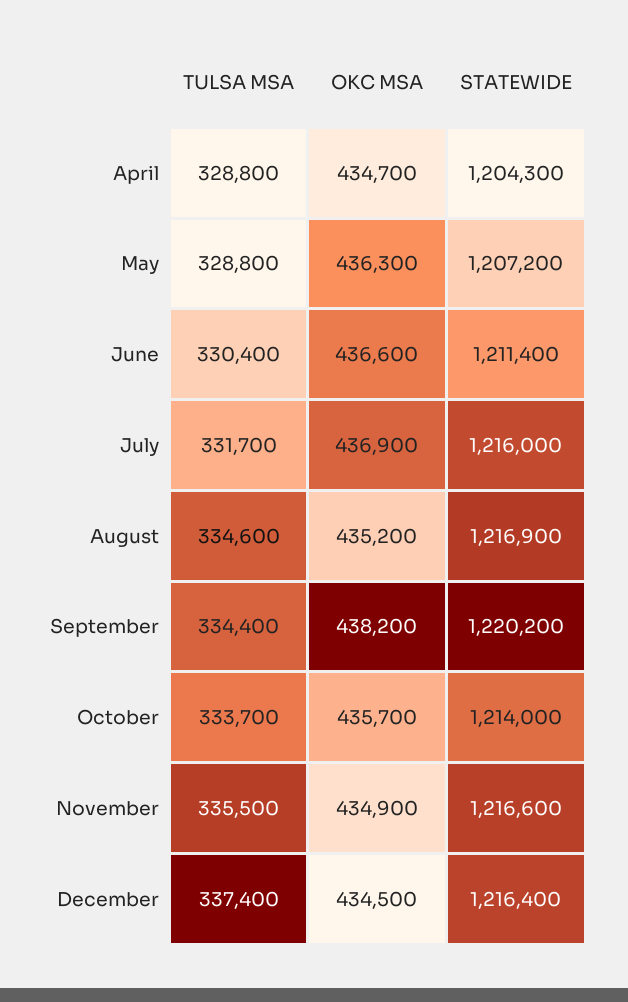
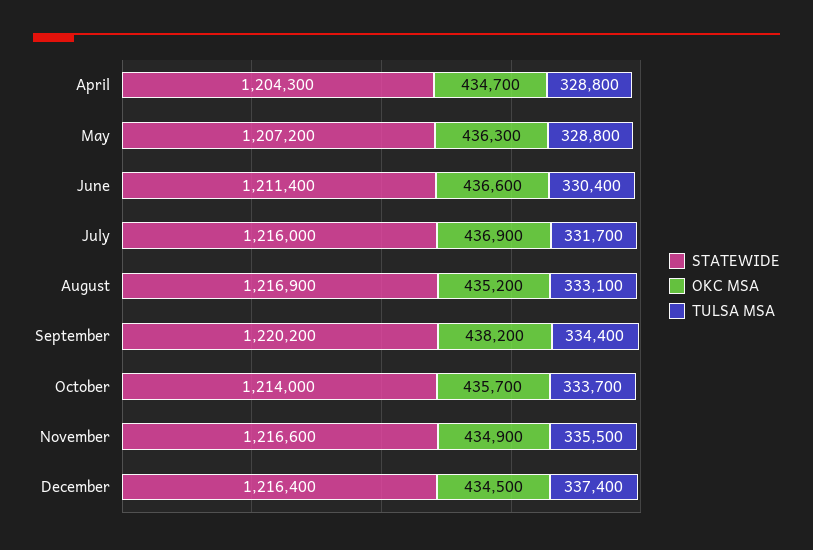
TULSA MSA, August: 334600 -> 333100

